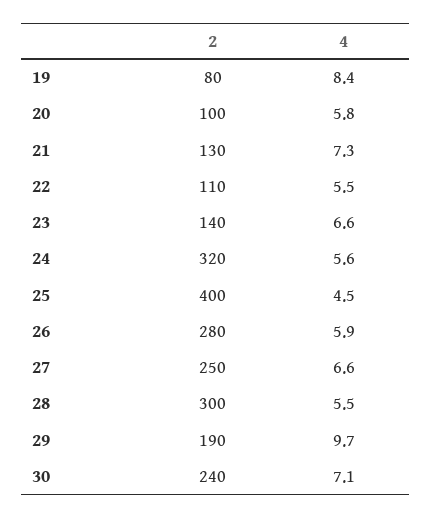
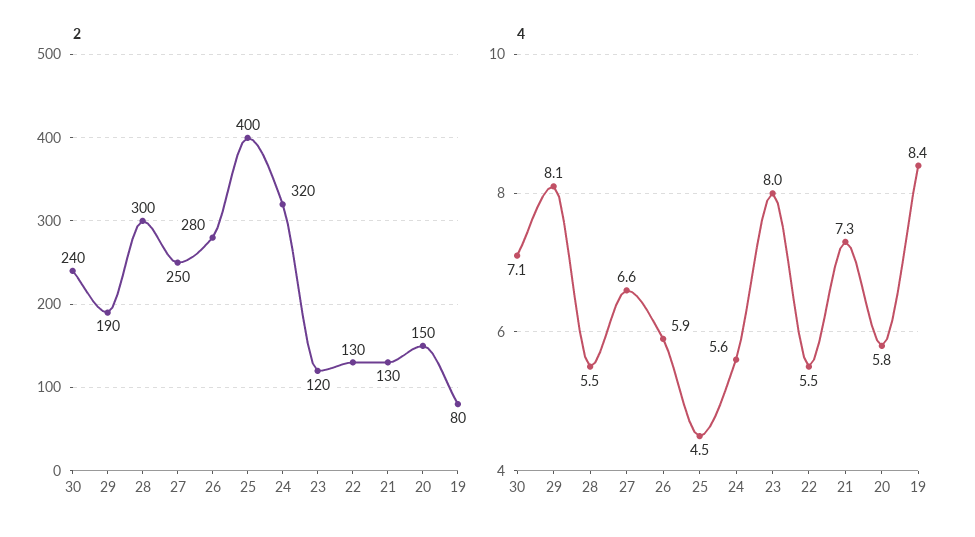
2, 20: 100 -> 150
2, 22: 110 -> 130
2, 23: 140 -> 120
4, 23: 6.6 -> 8
4, 29: 9.7 -> 8.1

